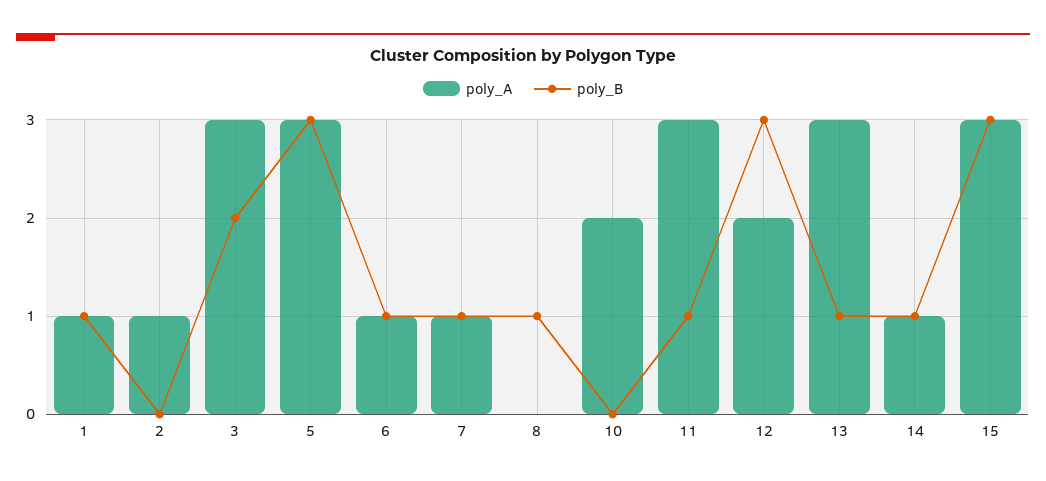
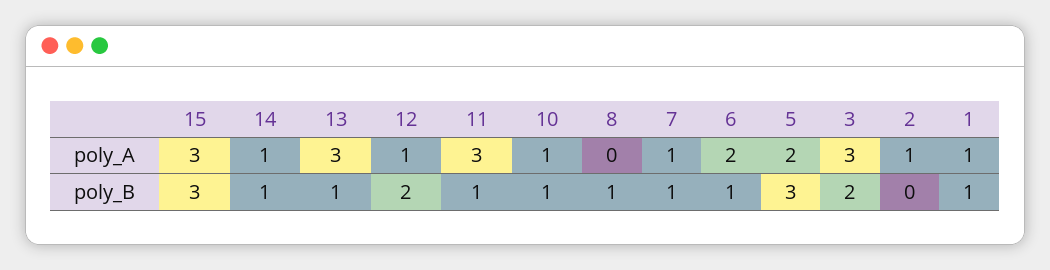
poly_A, 5: 3 -> 2
poly_A, 6: 1 -> 2
poly_A, 10: 2 -> 1
poly_B, 10: 0 -> 1
poly_A, 12: 2 -> 1
poly_B, 12: 3 -> 2

